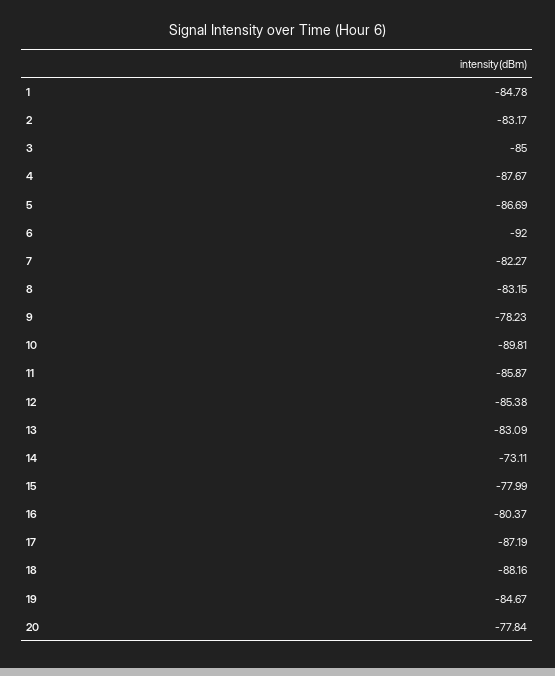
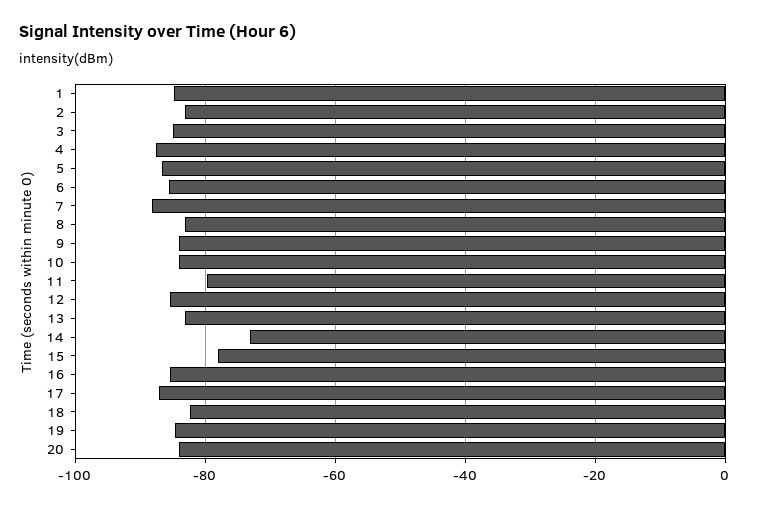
6: -92 -> -86
7: -82.27 -> -88
9: -78.23 -> -84
10: -89.81 -> -84
11: -85.87 -> -80
16: -80.37 -> -86
18: -88.16 -> -82
20: -77.84 -> -84

